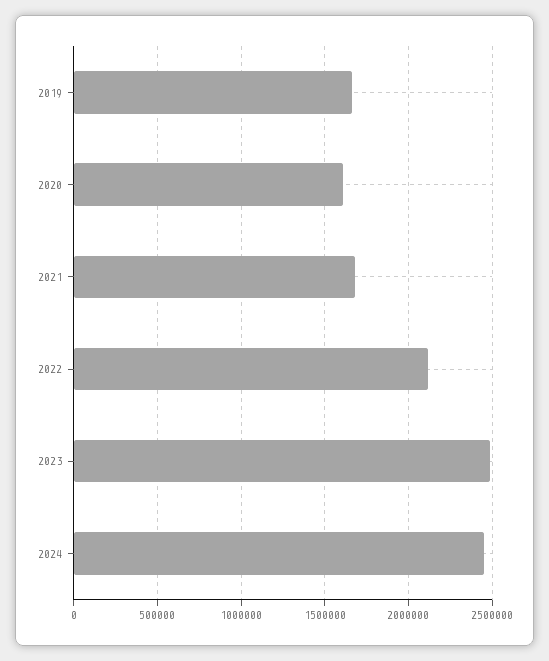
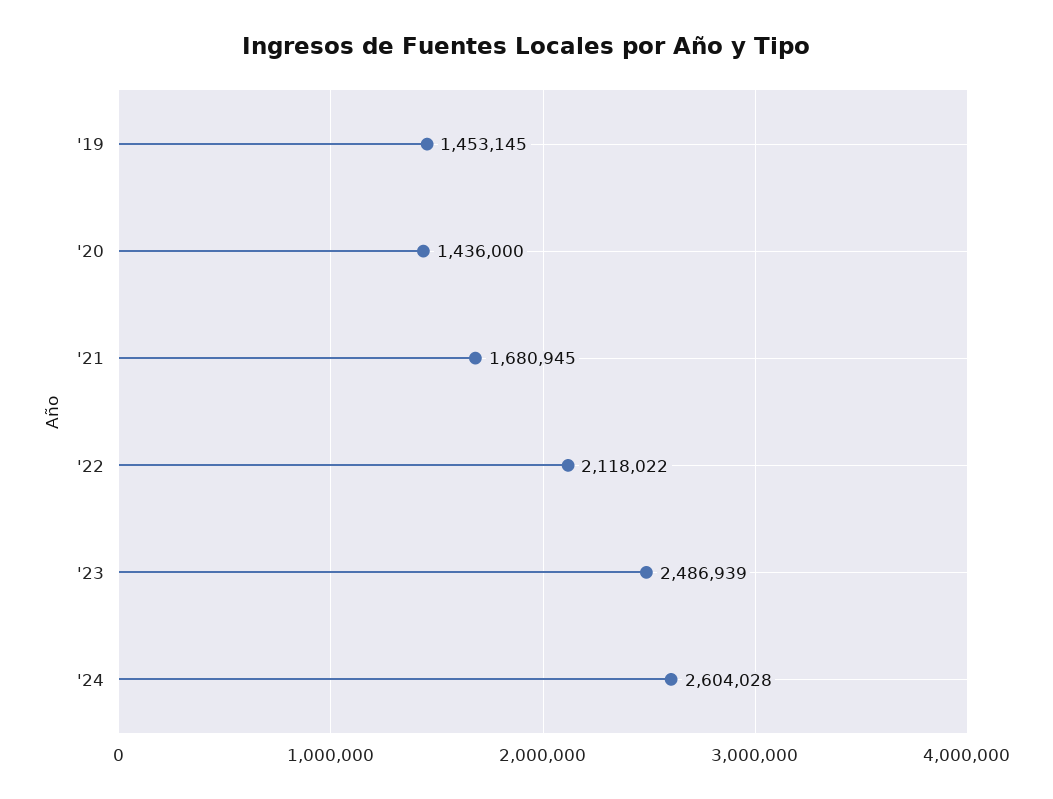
2019: 1650000 -> 1453145
2020: 1600000 -> 1436000
2024: 2450000 -> 2604028

